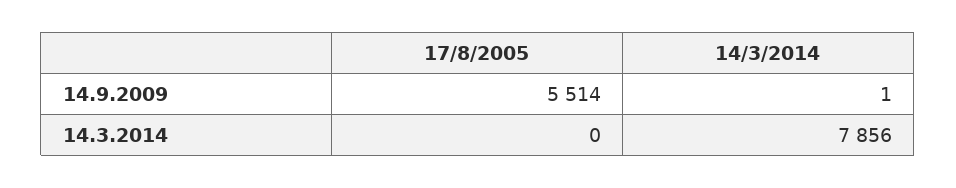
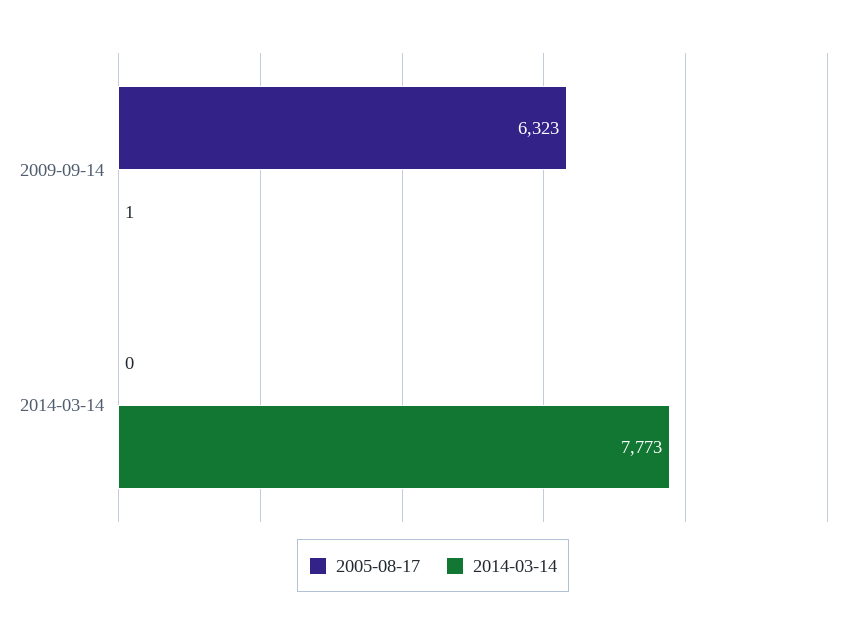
17/8/2005, 14.9.2009: 5514 -> 6323
14/3/2014, 14.3.2014: 7856 -> 7773

